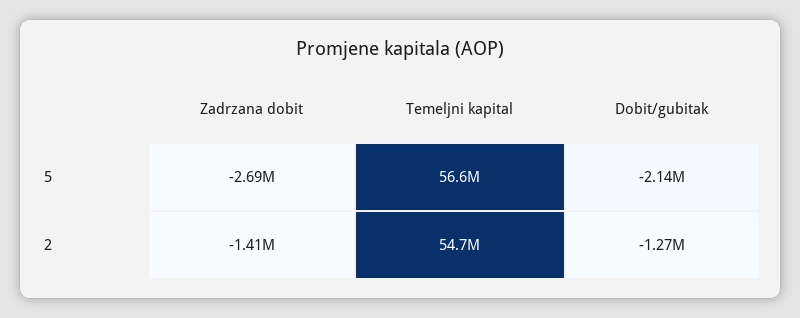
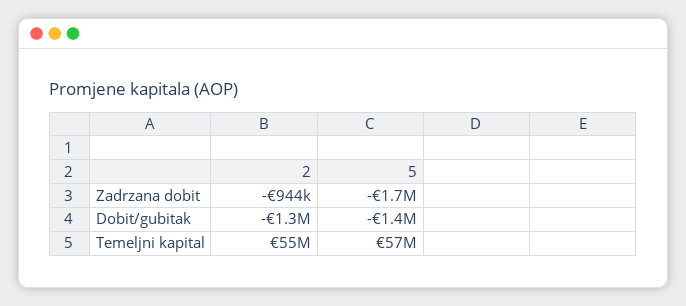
Zadrzana dobit, 5: -2690000 -> -1700000
Dobit/gubitak, 5: -2140000 -> -1400000
Zadrzana dobit, 2: -1410000 -> -944000

